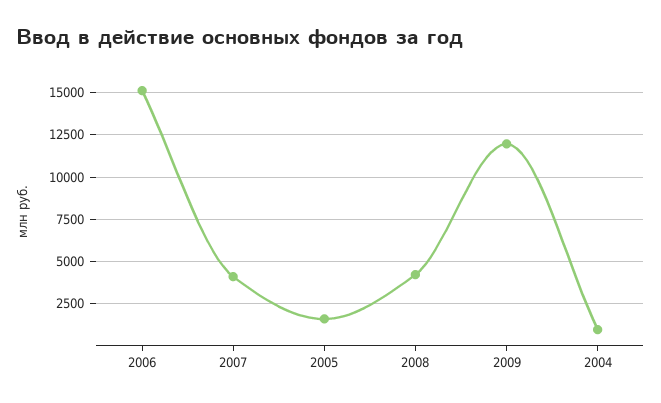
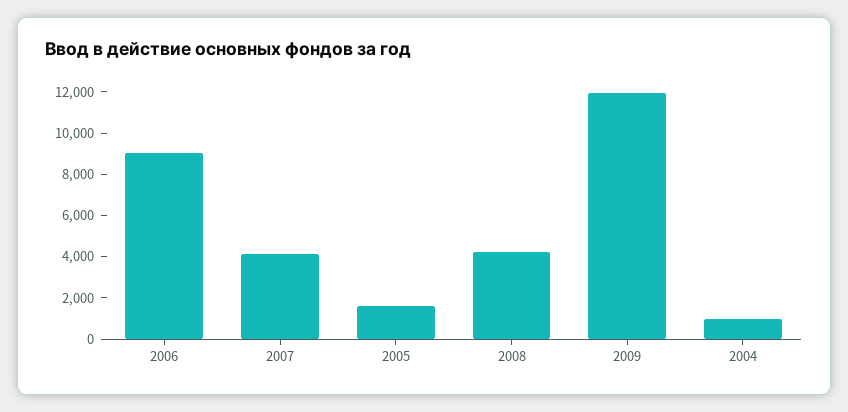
2006: 15000 -> 9000

